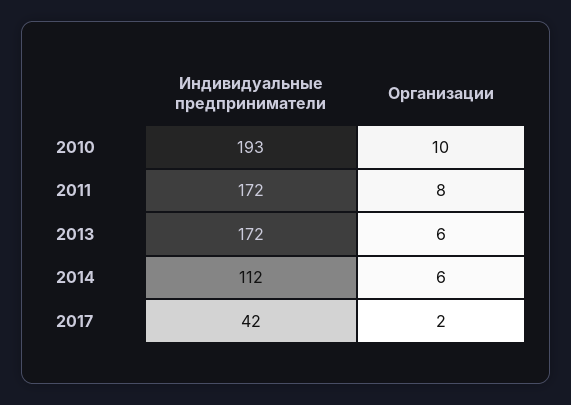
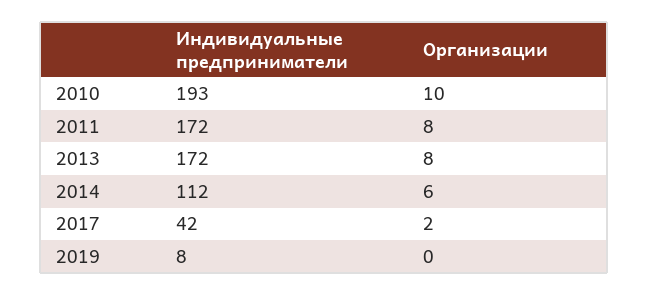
Организации, 2013: 6 -> 8
Индивидуальные предприниматели, 2019: none -> 8
Организации, 2019: none -> 0

